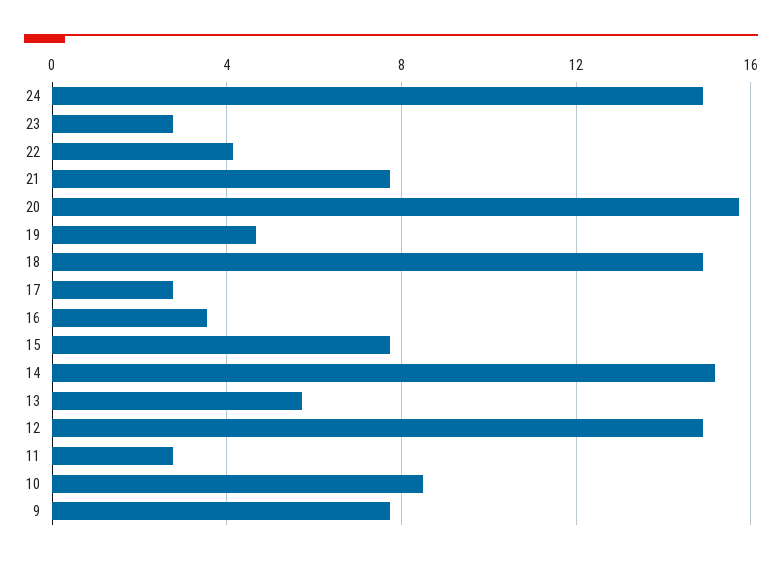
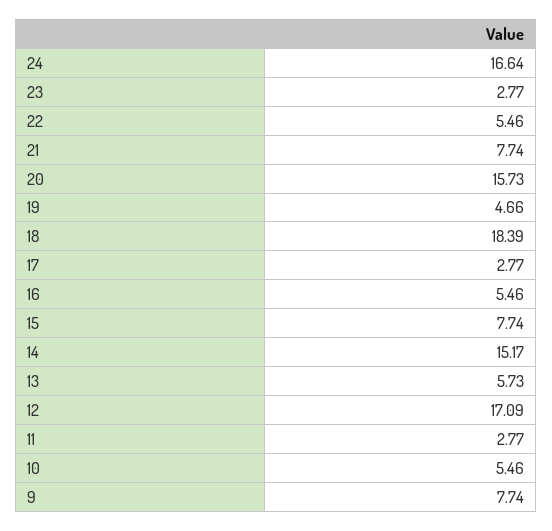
24: 15 -> 16.64
22: 4 -> 5.46
18: 15 -> 18.39
16: 3.5 -> 5.46
12: 15 -> 17.09
10: 8.5 -> 5.46

